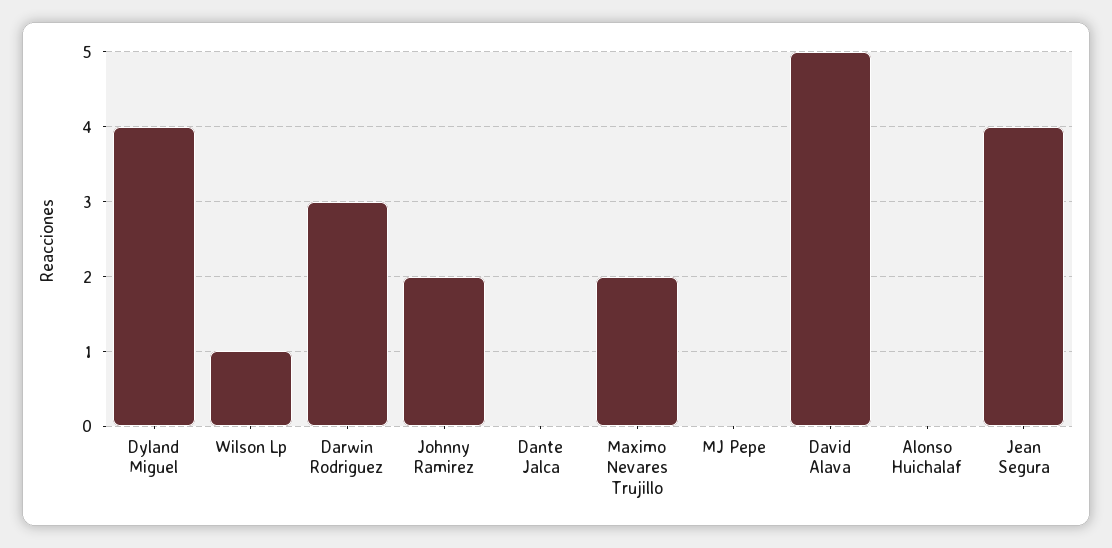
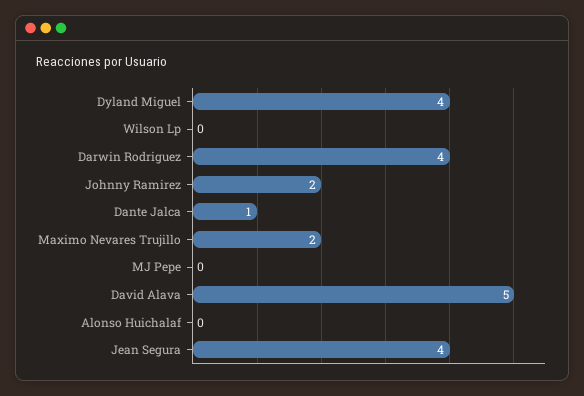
Wilson Lp: 1 -> 0
Darwin Rodriguez: 3 -> 4
Dante Jalca: 0 -> 1

